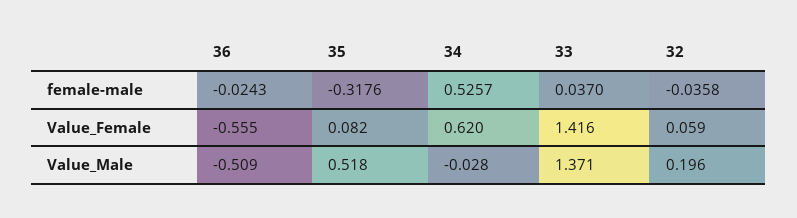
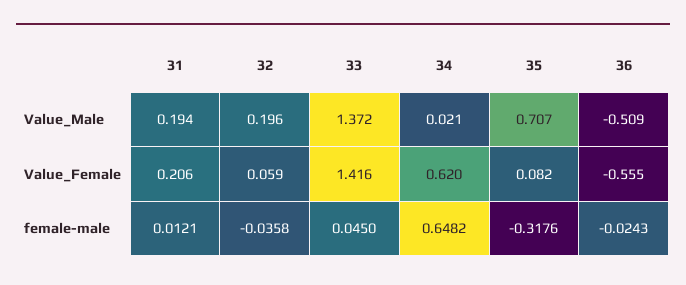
34, female-male: 0.5257 -> 0.6482
33, female-male: 0.037 -> 0.045
35, Value_Male: 0.518 -> 0.707
34, Value_Male: -0.028 -> 0.021
33, Value_Male: 1.371 -> 1.372
31, Value_Male: none -> 0.194
31, Value_Female: none -> 0.206
31, female-male: none -> 0.0121

